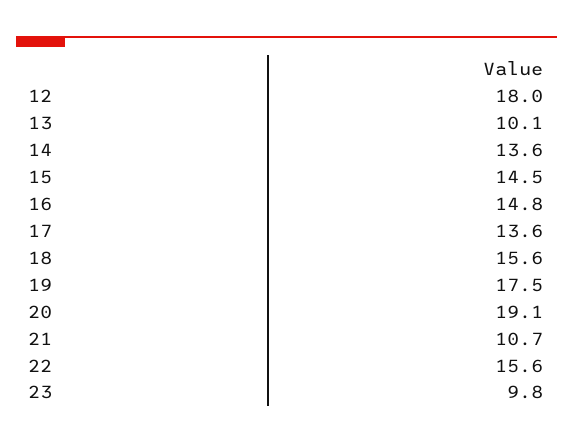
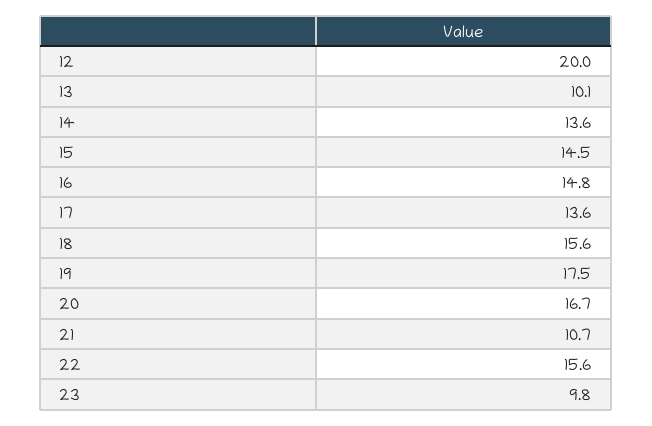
12: 18 -> 20
20: 19.1 -> 16.7

